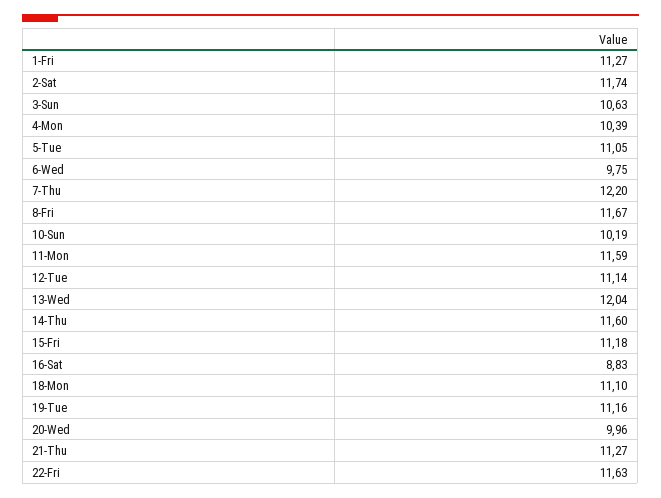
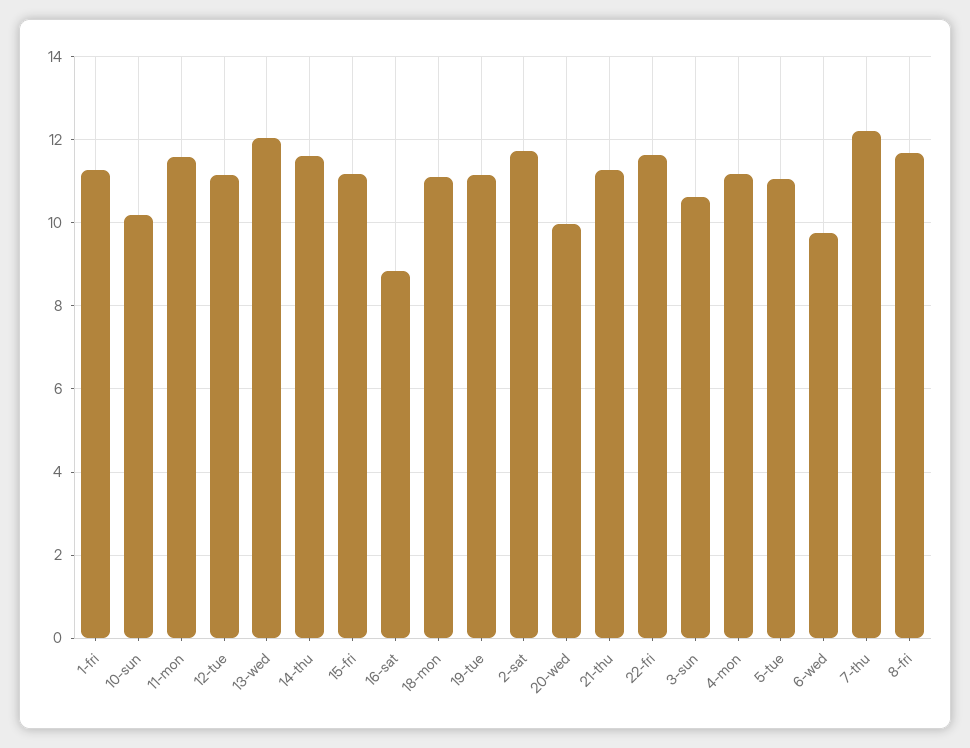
4-Mon: 10.39 -> 11.2

